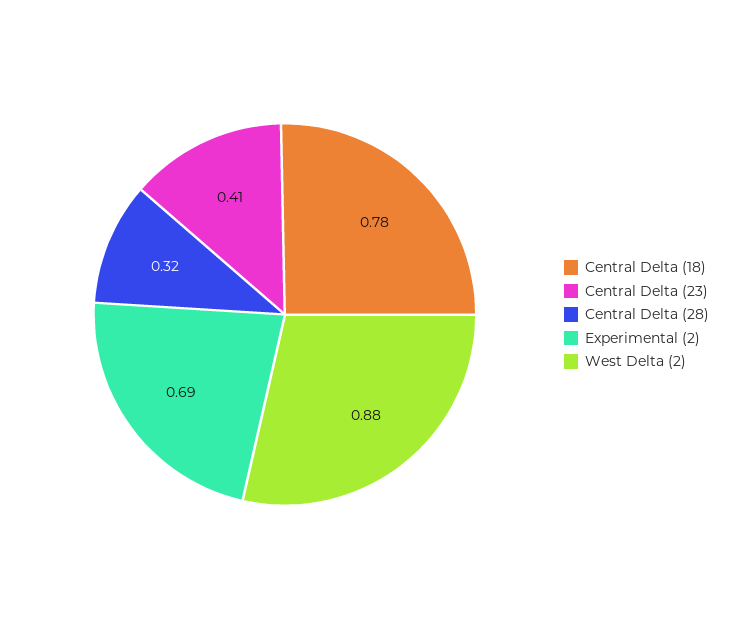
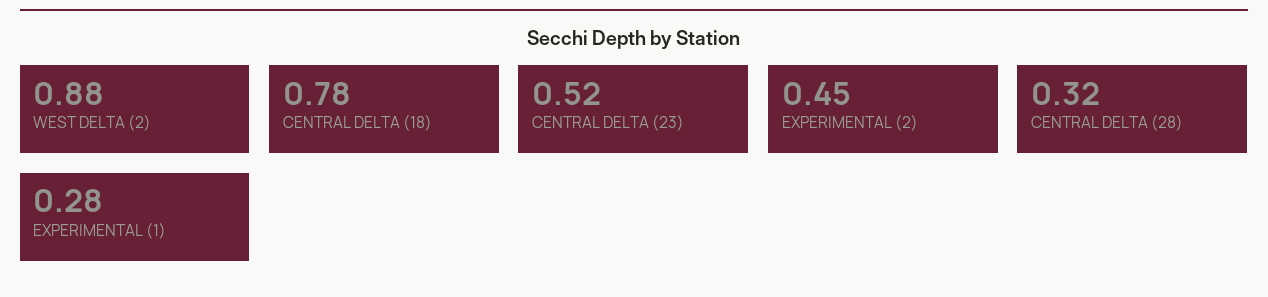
Central Delta (23): 0.41 -> 0.52
Experimental (2): 0.69 -> 0.45
EXPERIMENTAL (1): none -> 0.28

